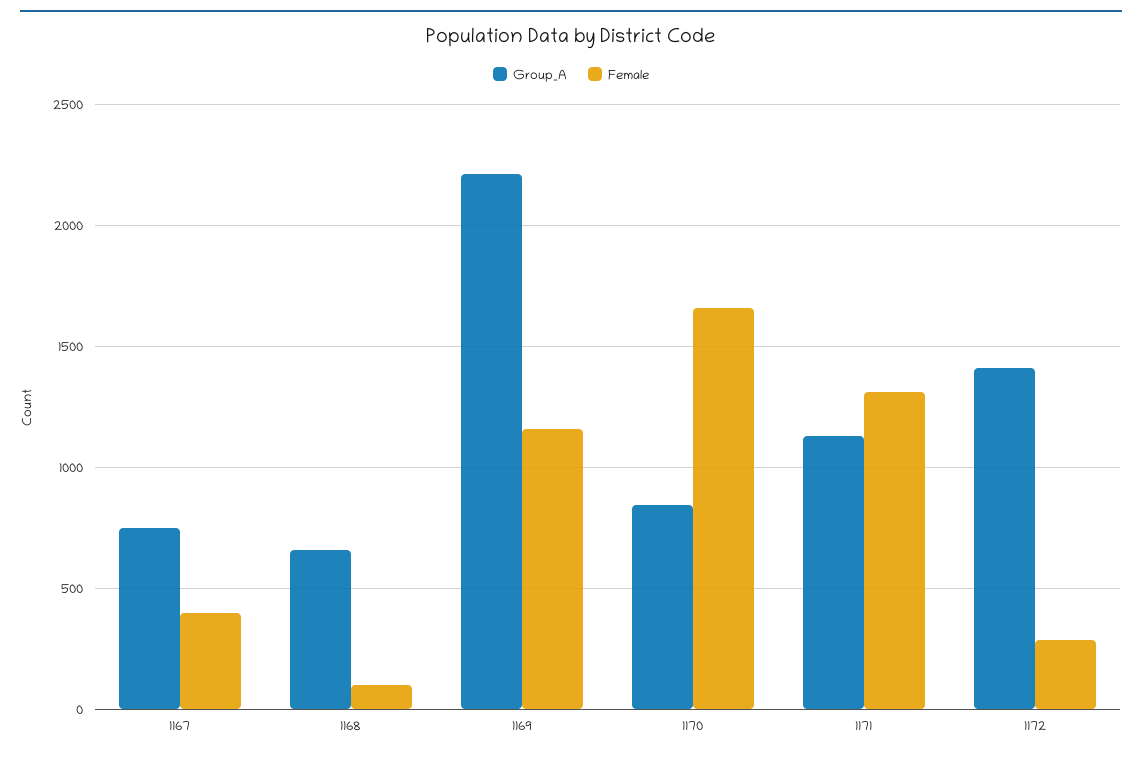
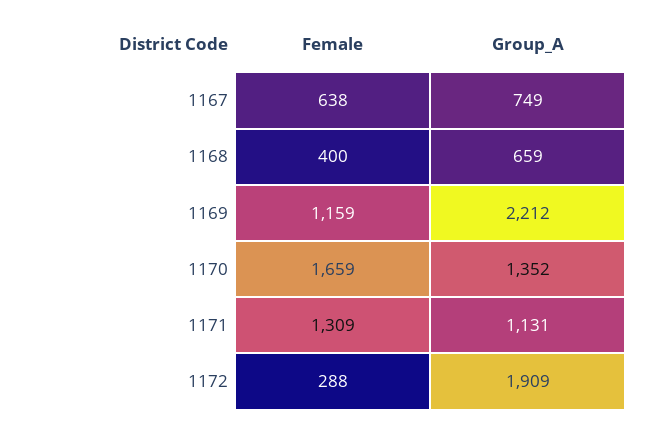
Female, 1167: 400 -> 638
Female, 1168: 100 -> 400
Group_A, 1170: 850 -> 1352
Group_A, 1172: 1400 -> 1909

